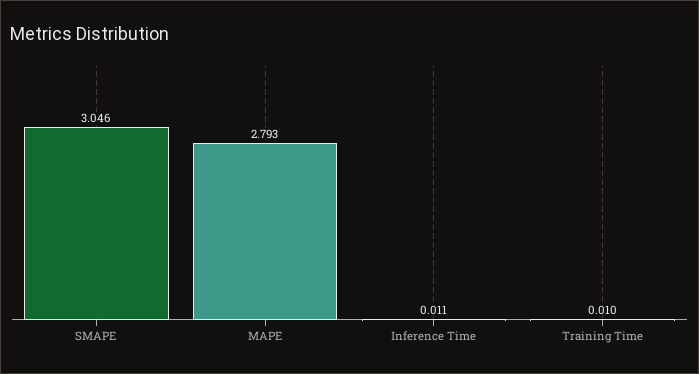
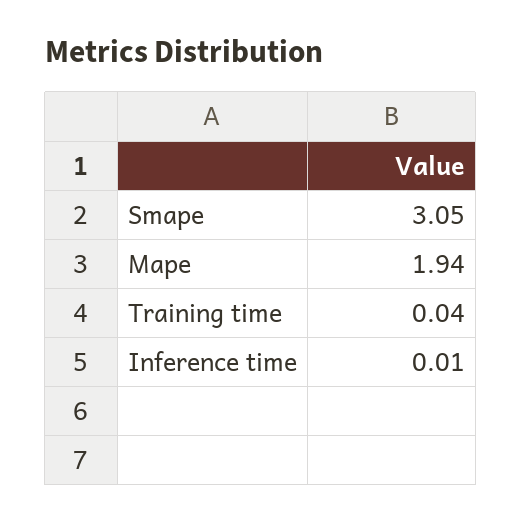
MAPE: 2.793 -> 1.94
Training Time: 0.01 -> 0.04

